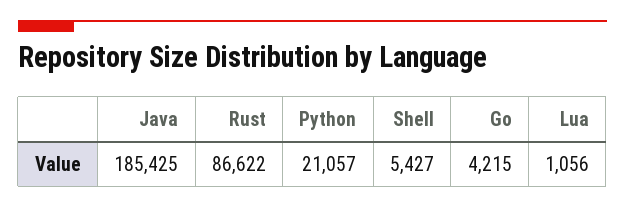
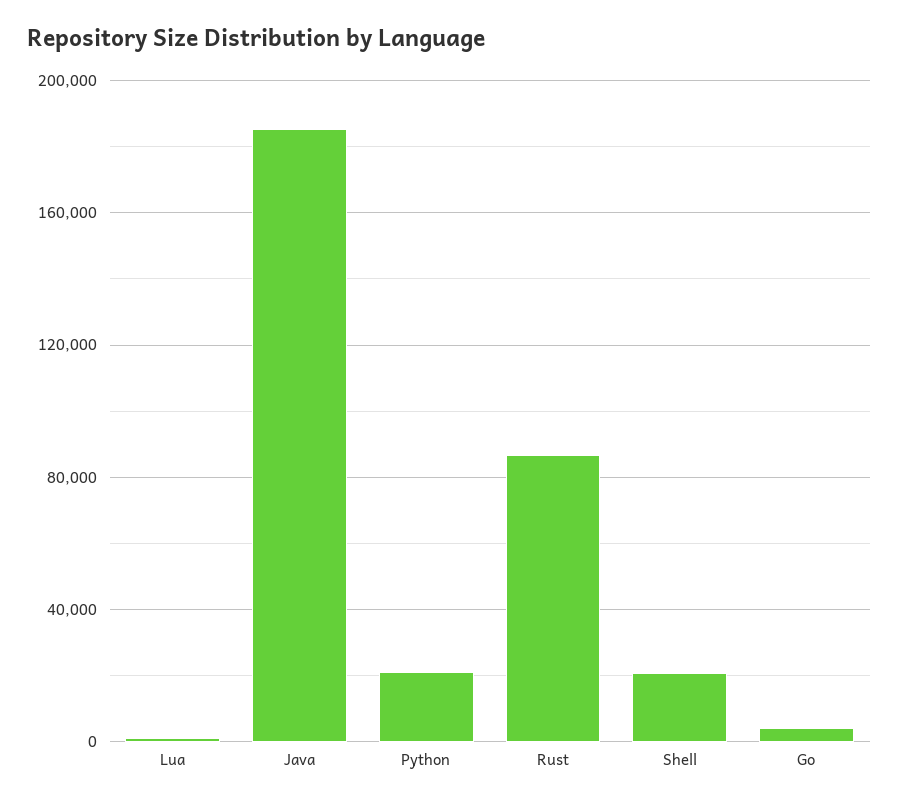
Shell: 5427 -> 20000

